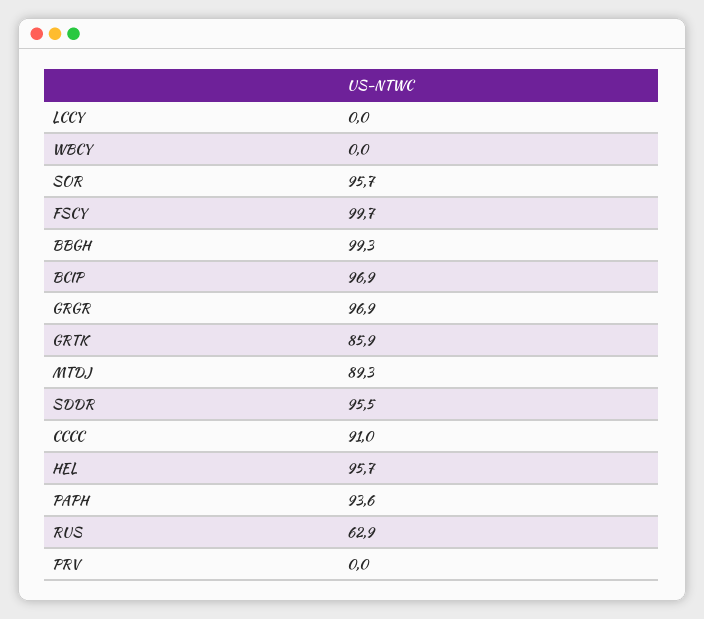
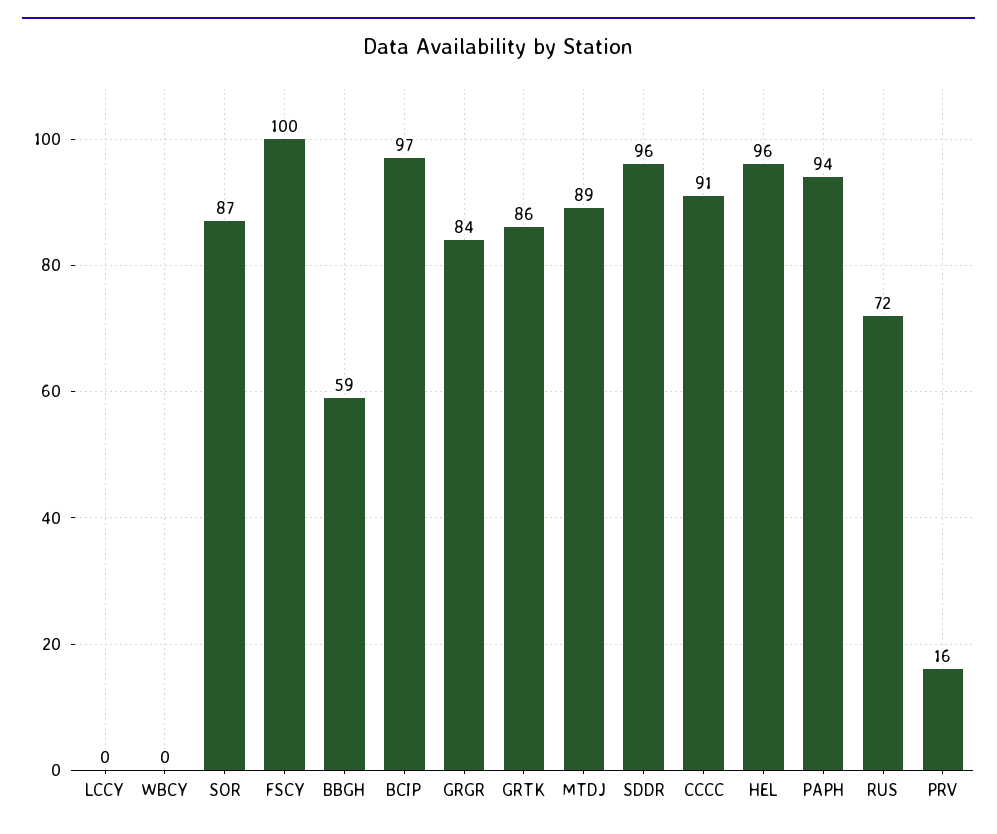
SOR: 95.7 -> 87
BBGH: 99.3 -> 59
GRGR: 96.9 -> 84
RUS: 62.9 -> 72
PRV: 0 -> 16

